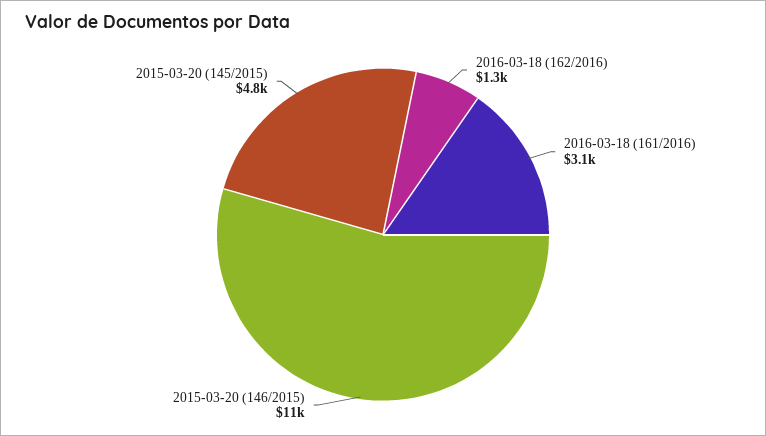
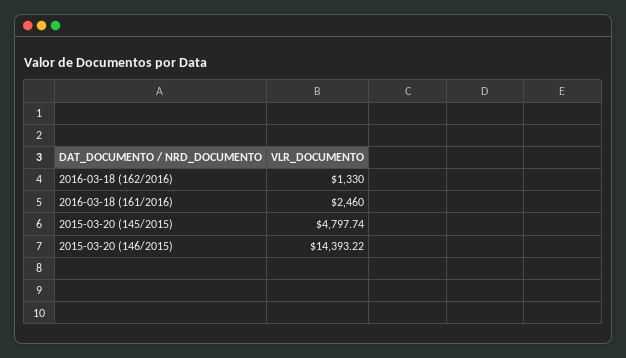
2016-03-18 (161/2016): 3100 -> 2460
2015-03-20 (146/2015): 11000 -> 14393.22

